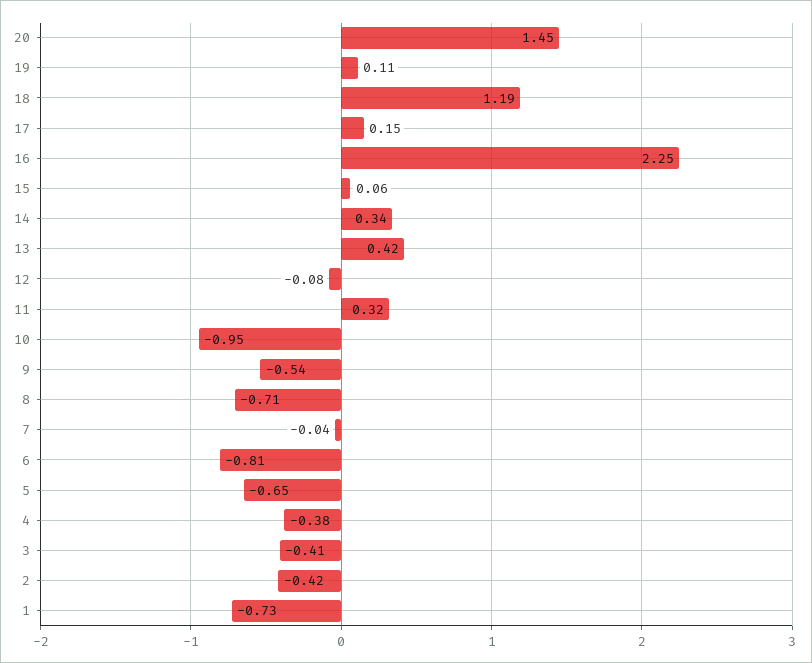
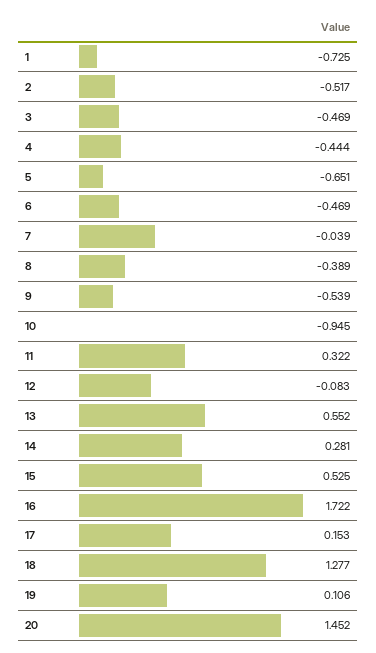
18: 1.19 -> 1.277
16: 2.25 -> 1.722
15: 0.06 -> 0.525
14: 0.34 -> 0.281
13: 0.42 -> 0.552
8: -0.71 -> -0.389
6: -0.81 -> -0.469
4: -0.38 -> -0.444
3: -0.41 -> -0.469
2: -0.42 -> -0.517

